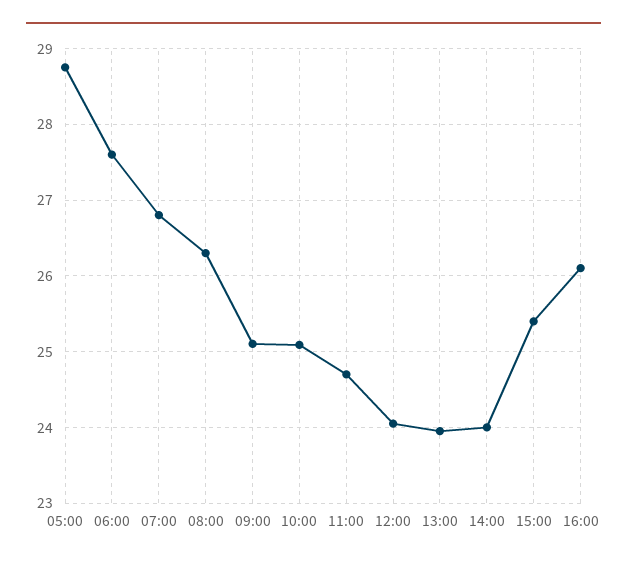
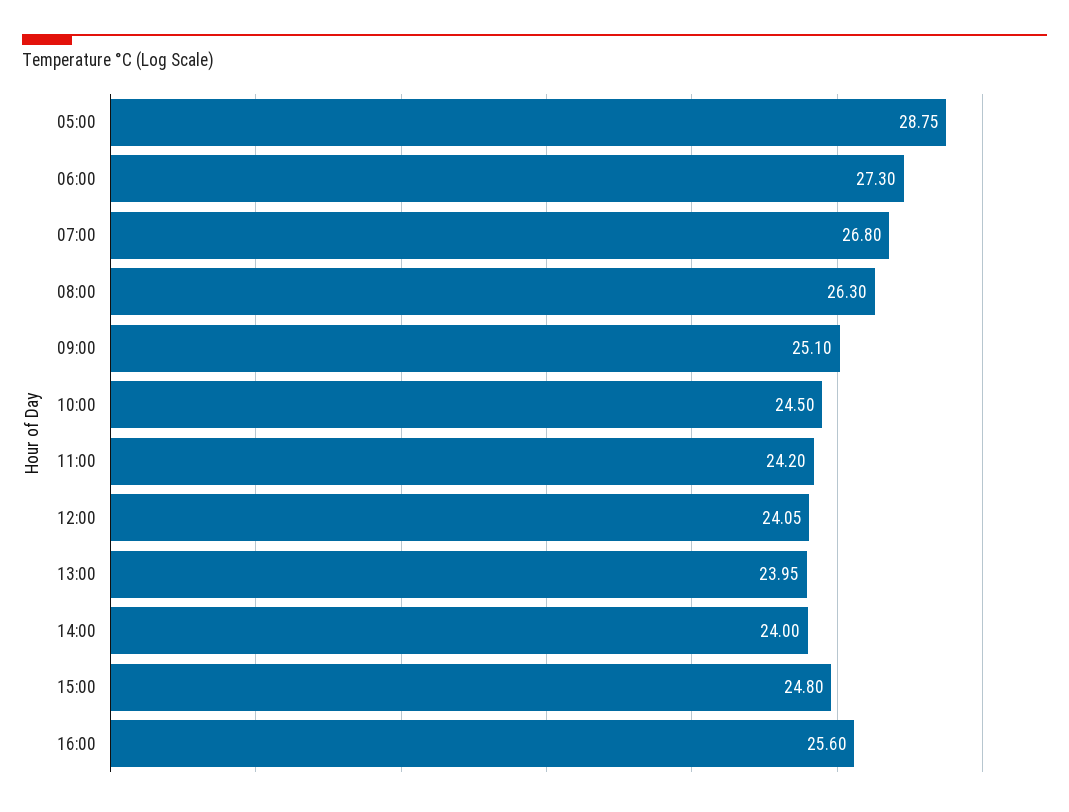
06:00: 27.6 -> 27.3
10:00: 25.1 -> 24.5
11:00: 24.7 -> 24.2
15:00: 25.4 -> 24.8
16:00: 26.1 -> 25.6

